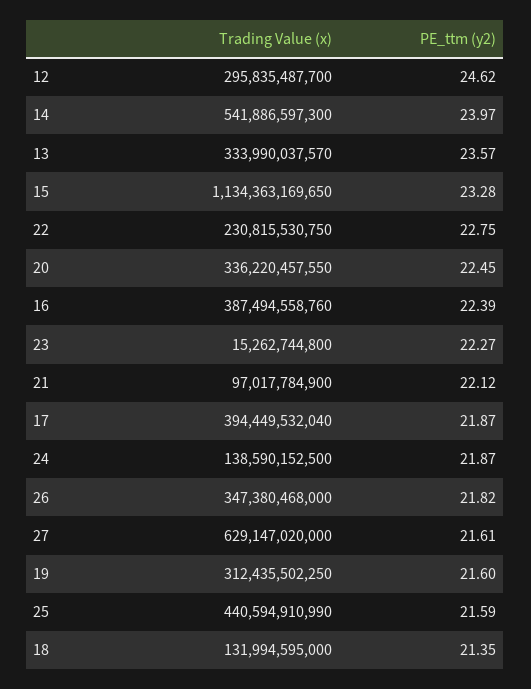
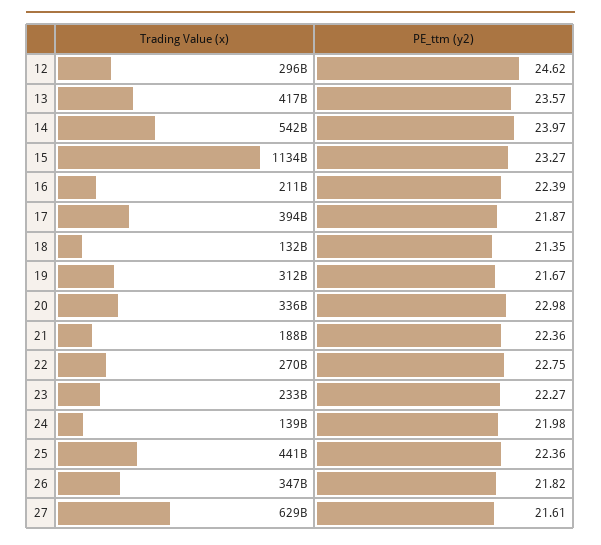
Trading Value (x), 13: 333990037570 -> 417000000000
PE_ttm (y2), 15: 23.28 -> 23.27
Trading Value (x), 22: 230815530750 -> 270000000000
PE_ttm (y2), 20: 22.45 -> 22.98
Trading Value (x), 16: 387494558760 -> 211000000000
Trading Value (x), 23: 15262744800 -> 233000000000
Trading Value (x), 21: 97017784900 -> 188000000000
PE_ttm (y2), 21: 22.12 -> 22.36
PE_ttm (y2), 24: 21.87 -> 21.98
PE_ttm (y2), 19: 21.6 -> 21.67
PE_ttm (y2), 25: 21.59 -> 22.36

